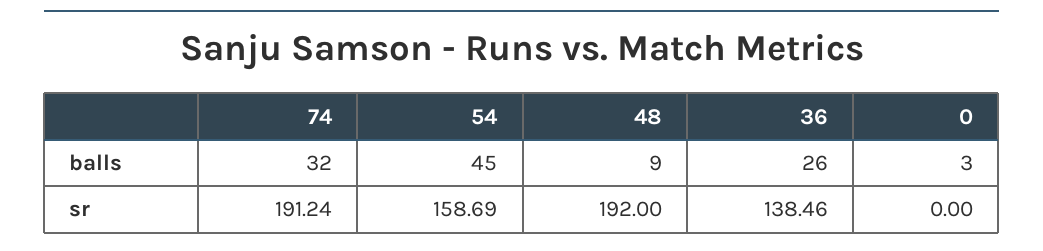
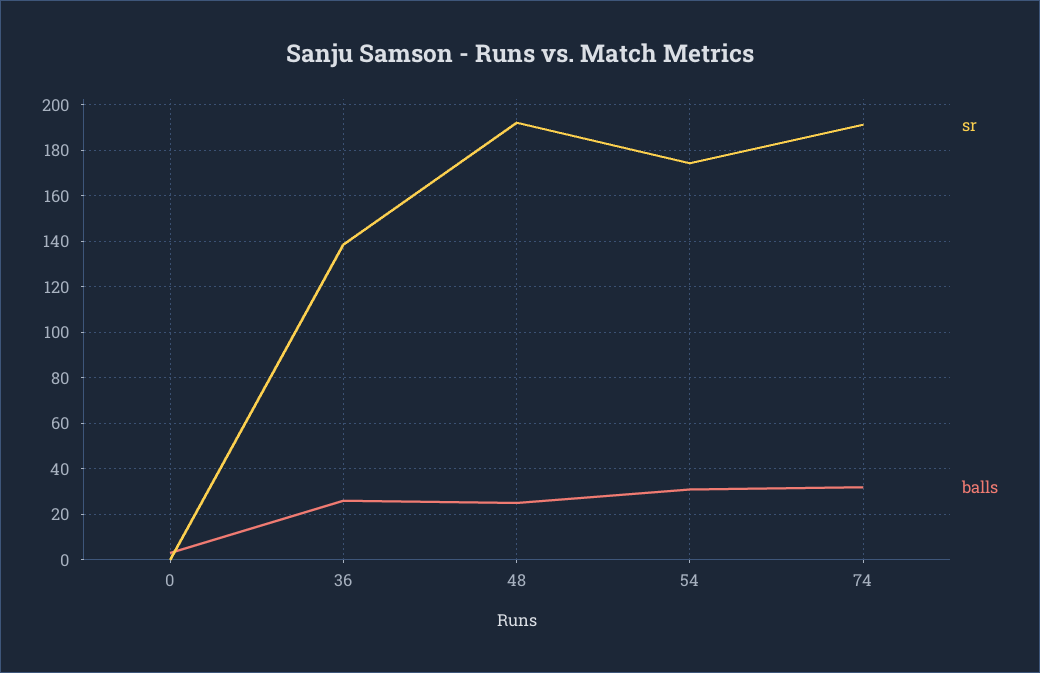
balls, 54: 45 -> 30
balls, 48: 9 -> 25
sr, 54: 158.69 -> 175

